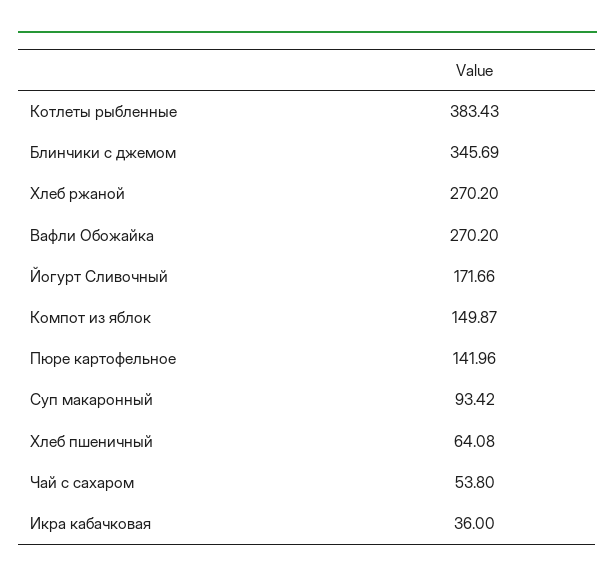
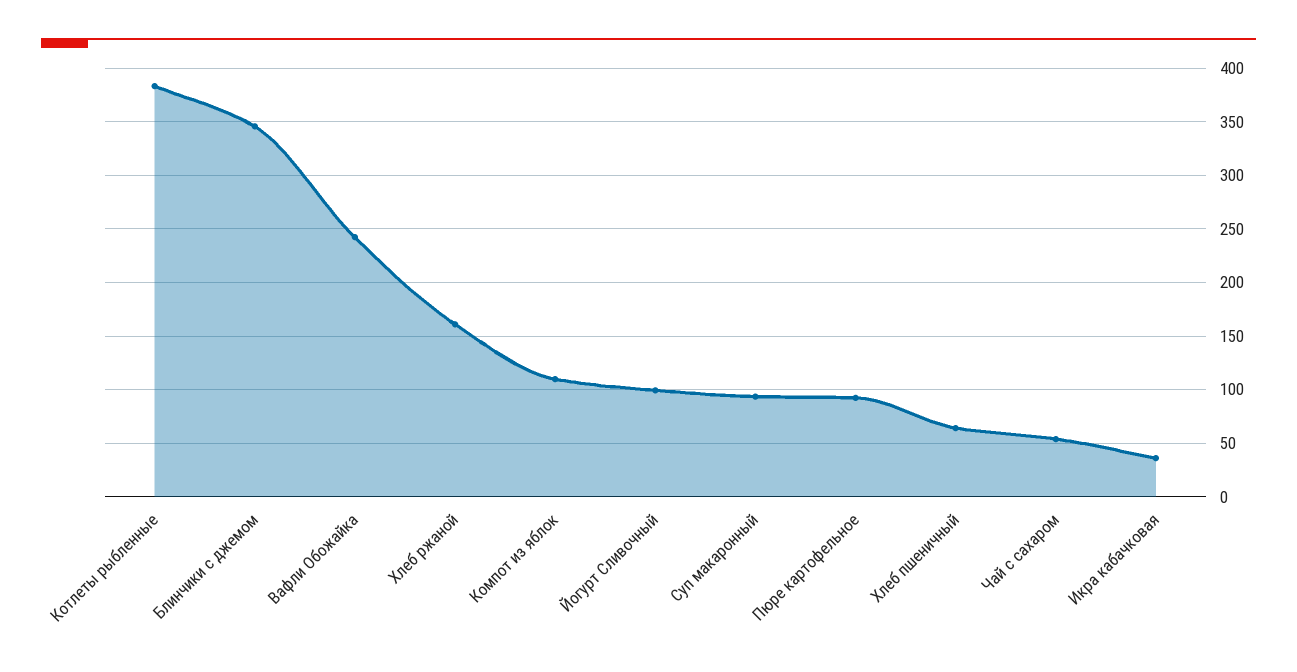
Хлеб ржаной: 270.2 -> 160
Вафли Обожайка: 270.2 -> 240
Йогурт Сливочный: 171.66 -> 100
Компот из яблок: 149.87 -> 110
Пюре картофельное: 141.96 -> 90

